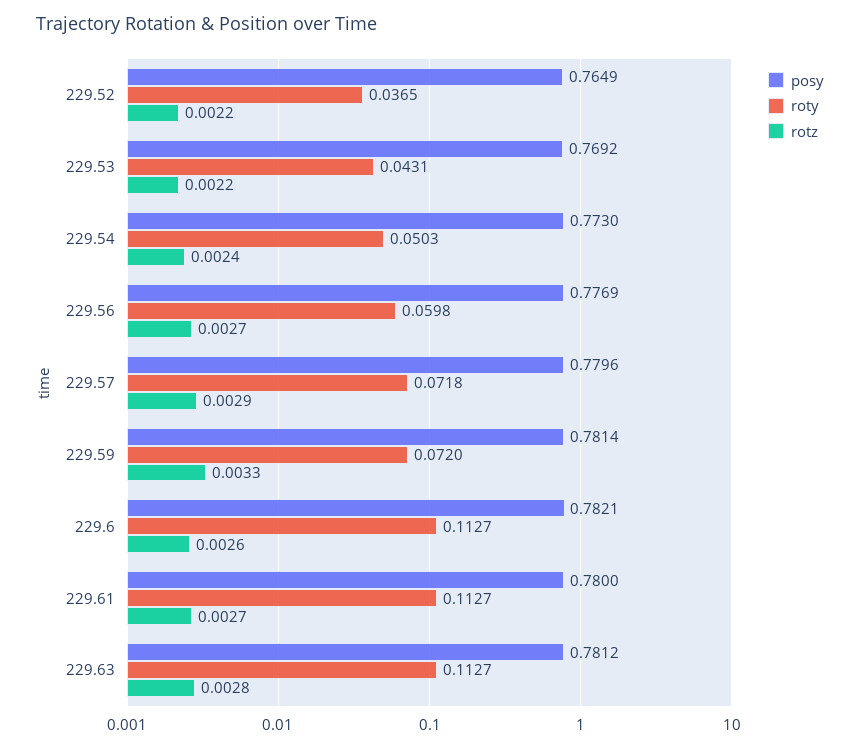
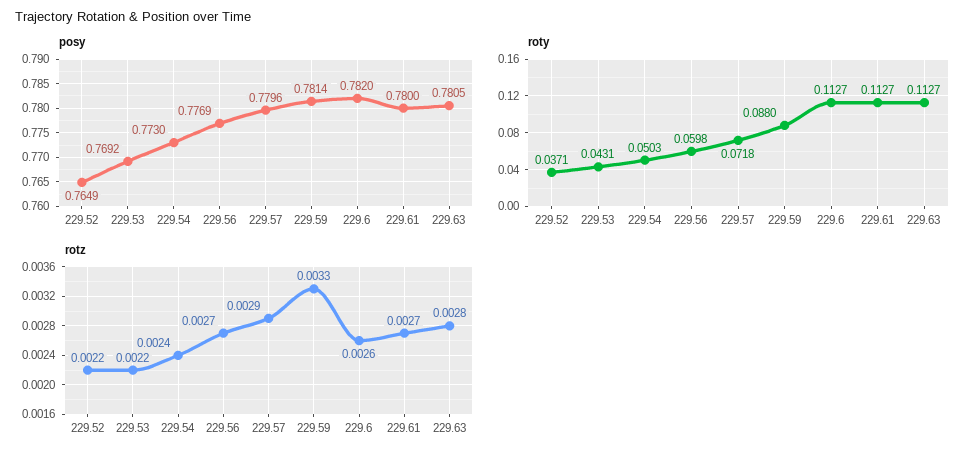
roty, 229.52: 0.0365 -> 0.0371
roty, 229.59: 0.072 -> 0.088
posy, 229.6: 0.7821 -> 0.782
posy, 229.63: 0.7812 -> 0.7805

